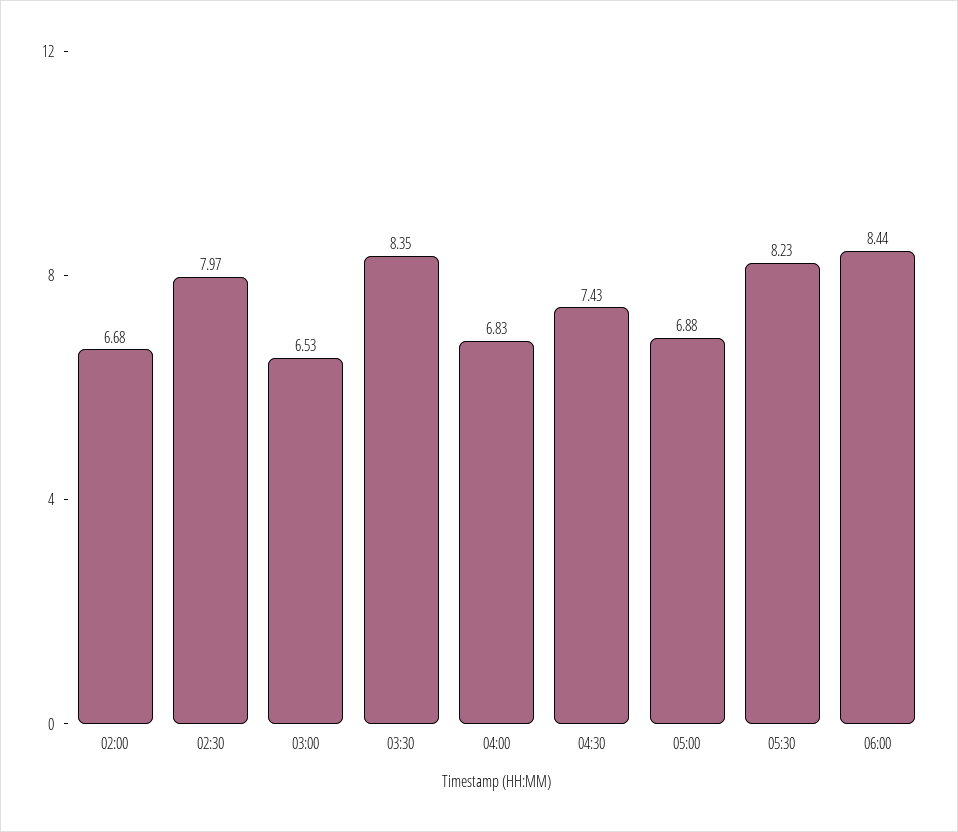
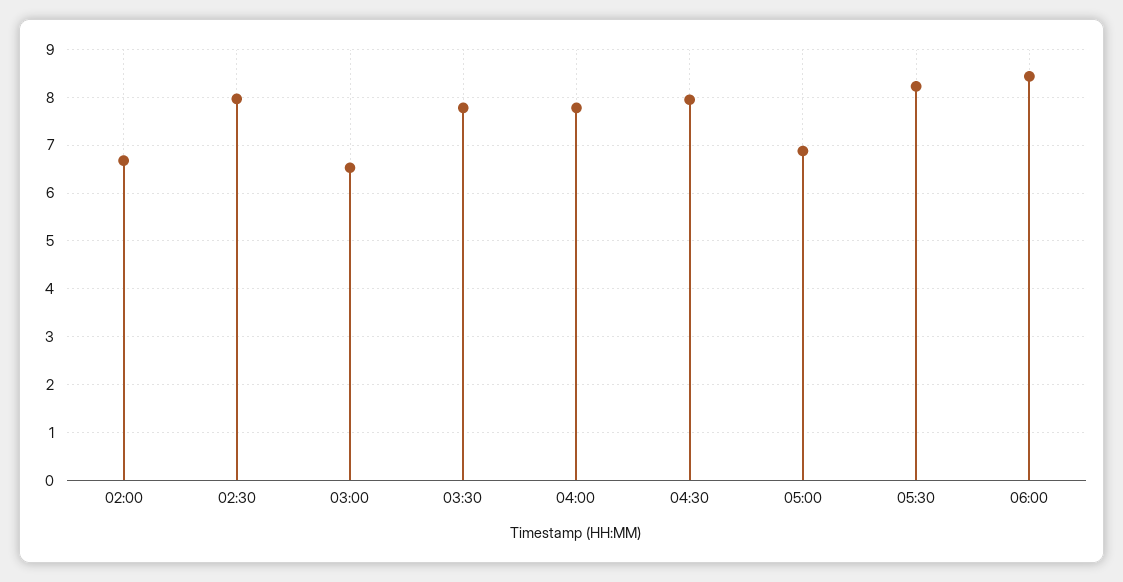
03:30: 8.35 -> 7.8
04:00: 6.83 -> 7.8
04:30: 7.43 -> 8

